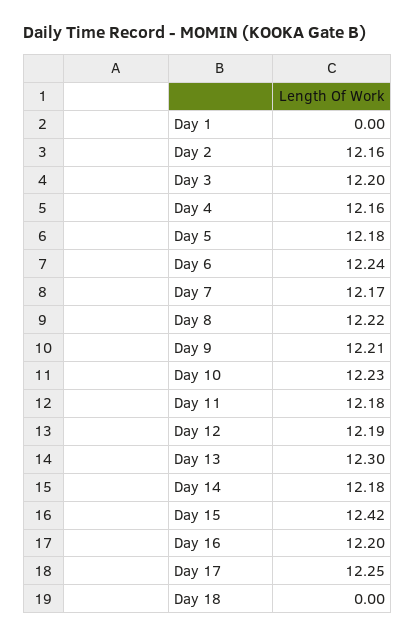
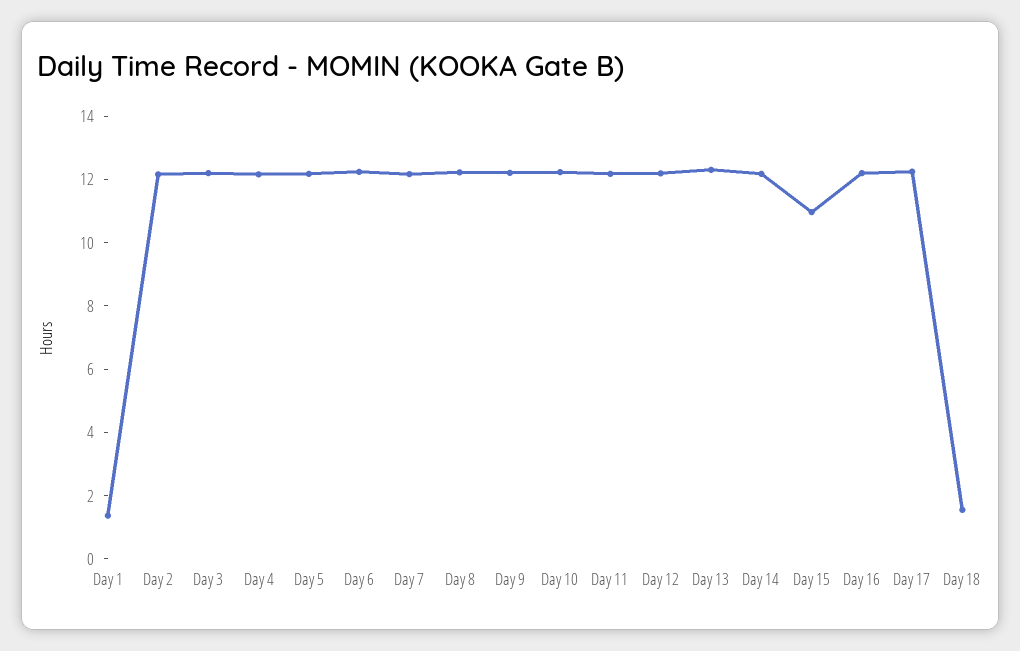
Day 1: 0 -> 1.5
Day 15: 12.42 -> 11
Day 18: 0 -> 1.5

